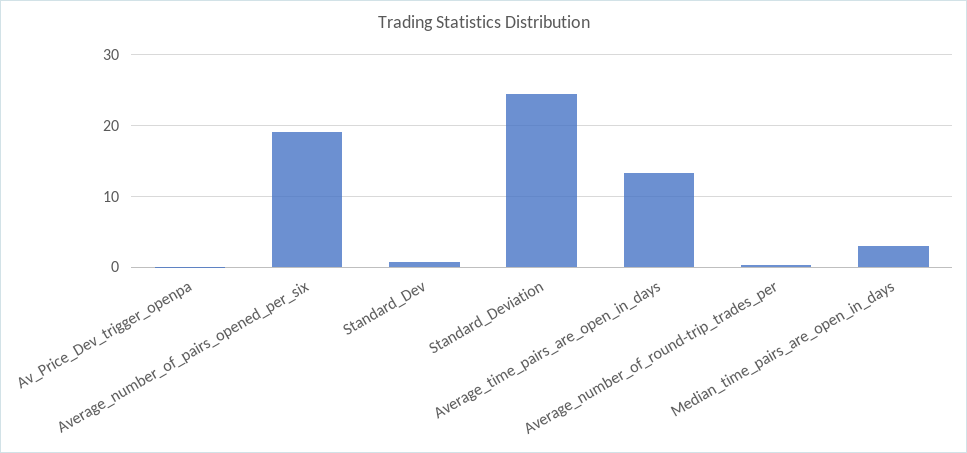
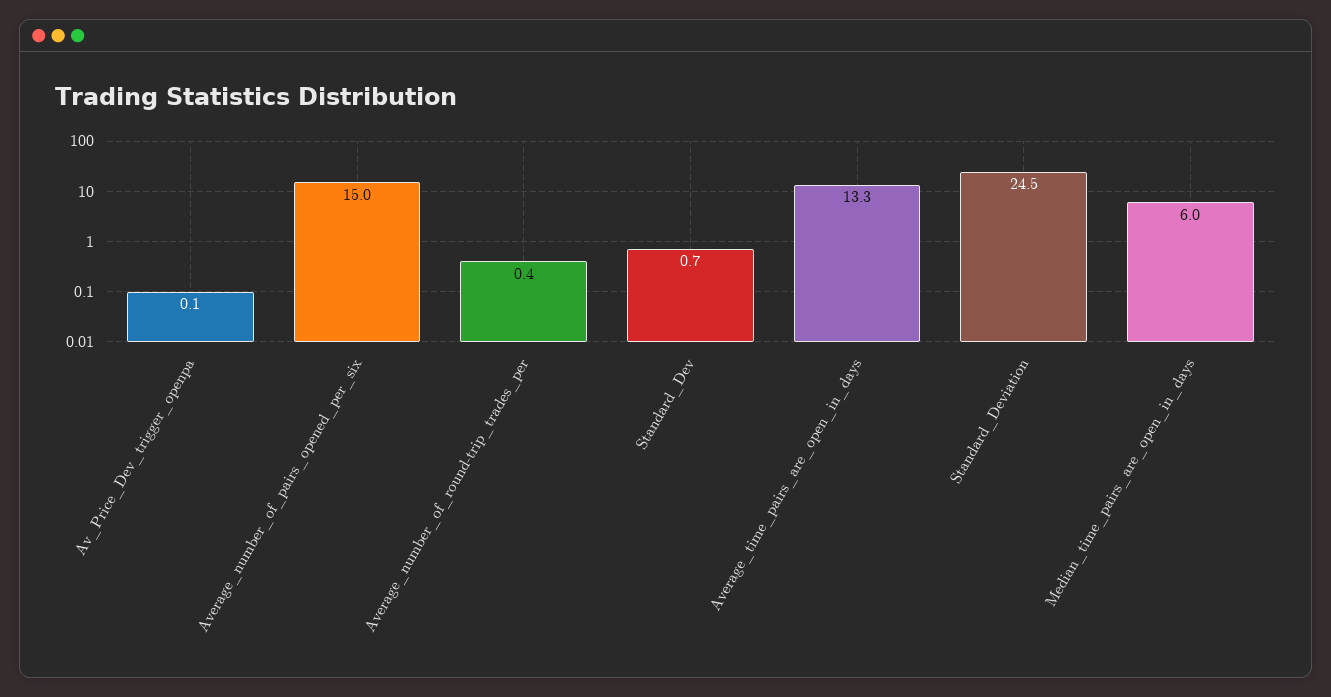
Average_number_of_pairs_opened_per_six: 19 -> 15
Median_time_pairs_are_open_in_days: 3 -> 6

